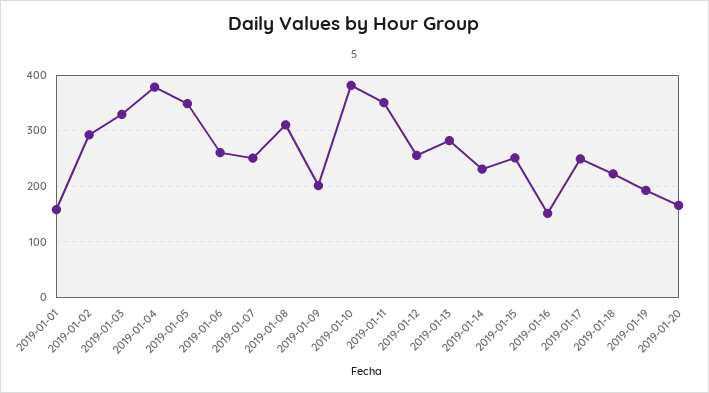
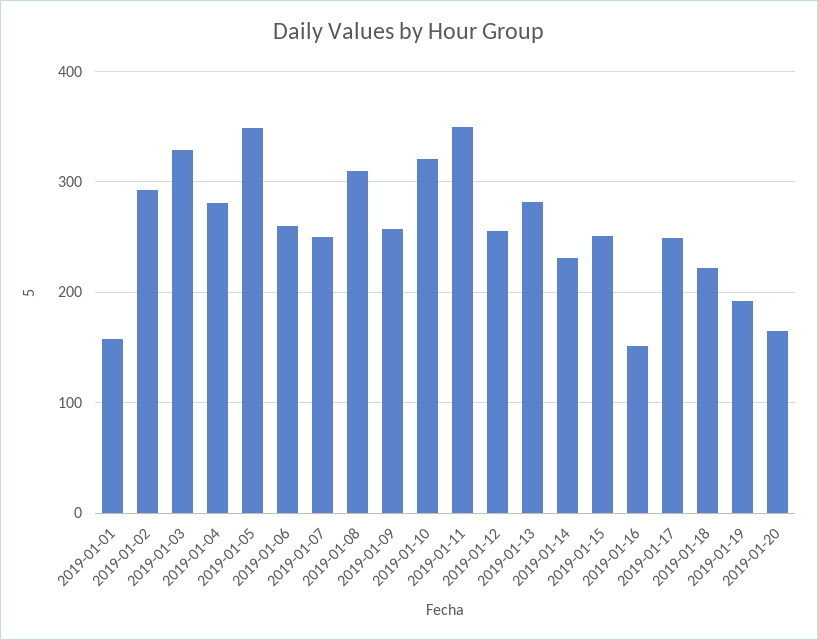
2019-01-04: 380 -> 280
2019-01-09: 200 -> 260
2019-01-10: 380 -> 320

